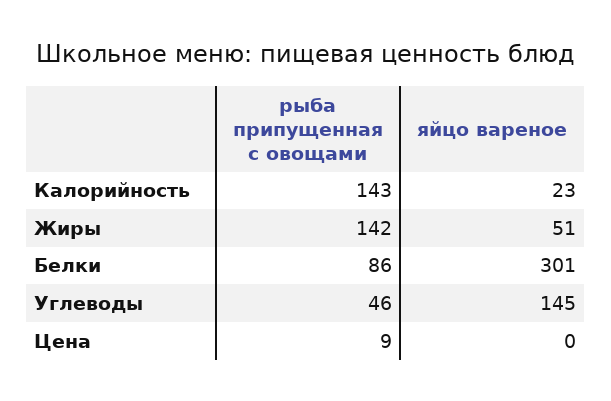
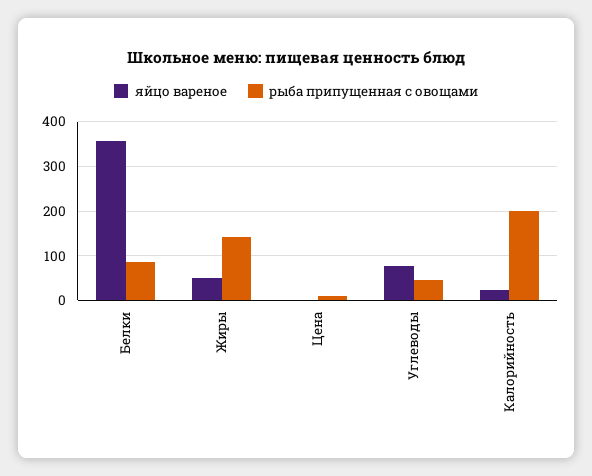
рыба припущенная с овощами, Калорийность: 143 -> 200
яйцо вареное, Белки: 301 -> 360
яйцо вареное, Углеводы: 145 -> 80

